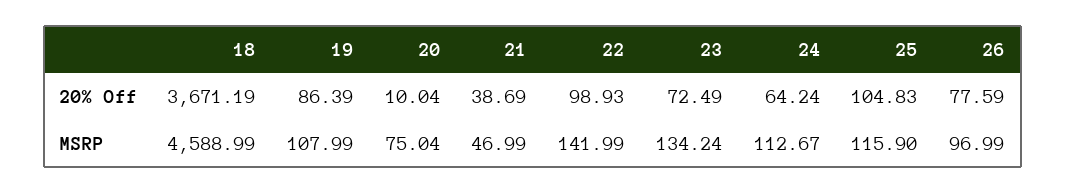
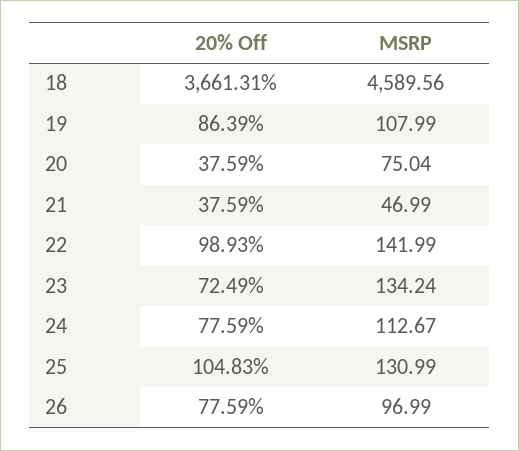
18, 20% Off: 3671.19 -> 3661.31
20, 20% Off: 10.04 -> 37.59
21, 20% Off: 38.69 -> 37.59
24, 20% Off: 64.24 -> 77.59
18, MSRP: 4588.99 -> 4589.56
25, MSRP: 115.9 -> 130.99

